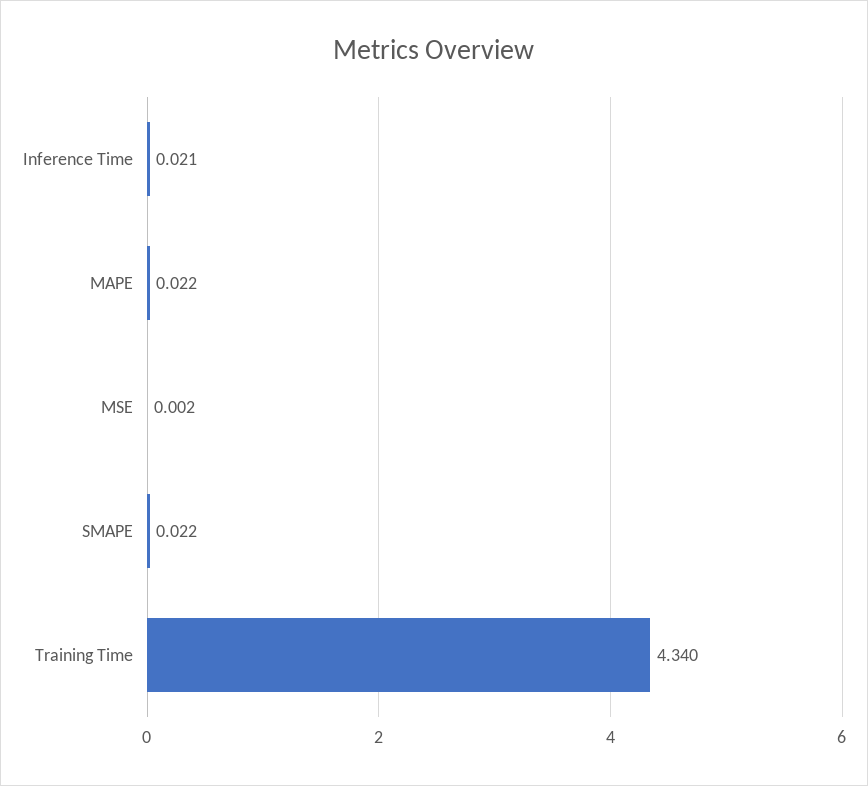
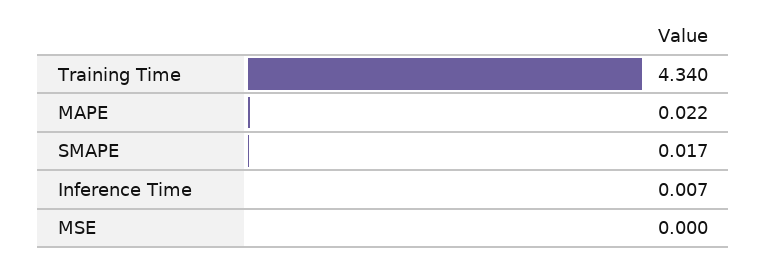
Inference Time: 0.021 -> 0.007
MSE: 0.002 -> 0
SMAPE: 0.022 -> 0.017

